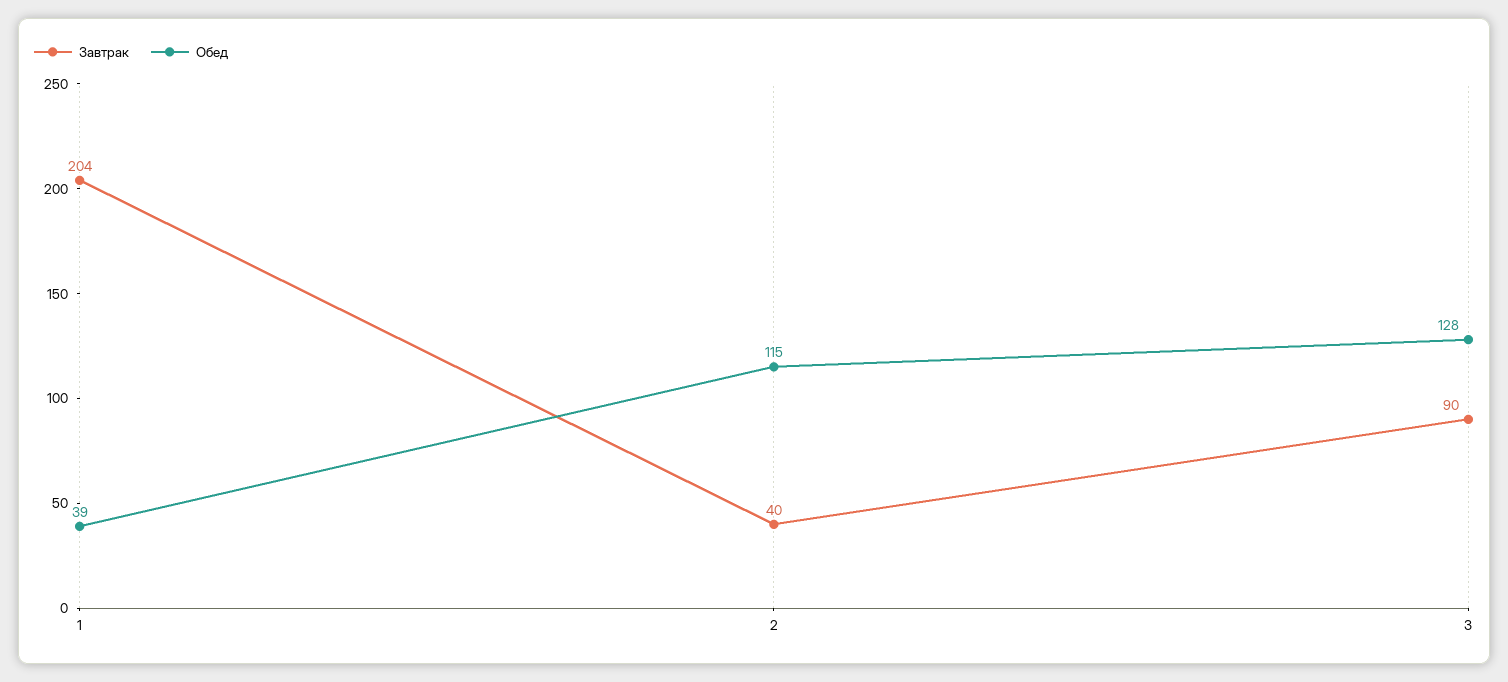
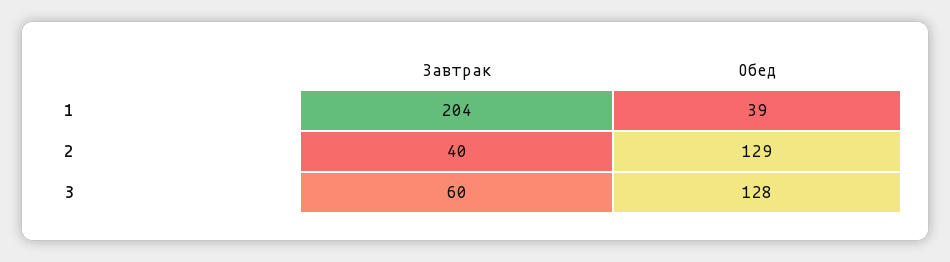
Обед, 2: 115 -> 129
Завтрак, 3: 90 -> 60

